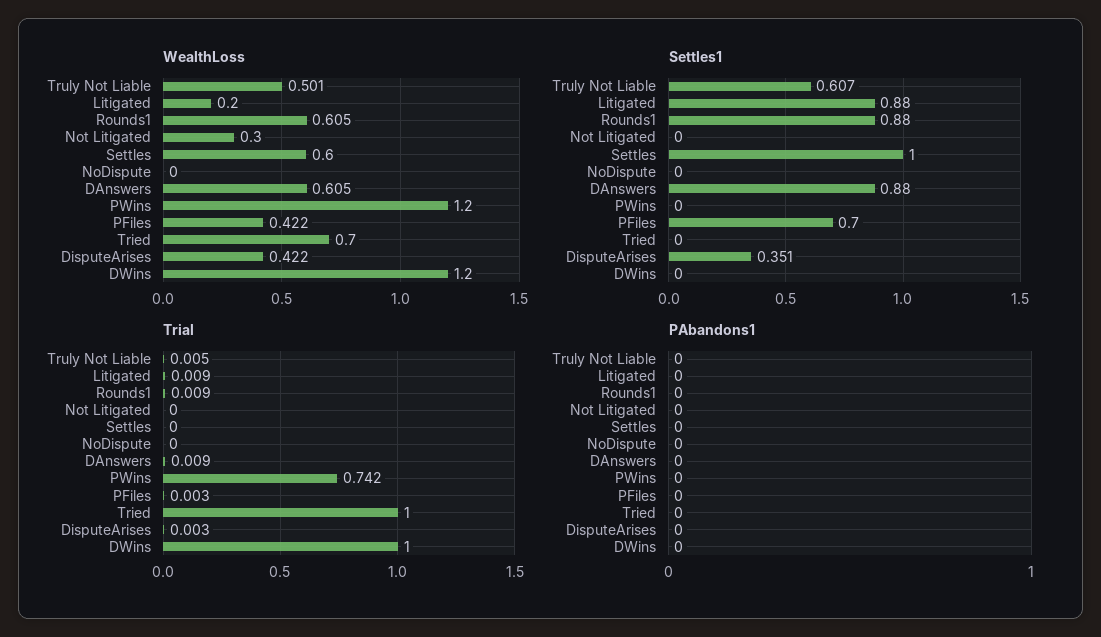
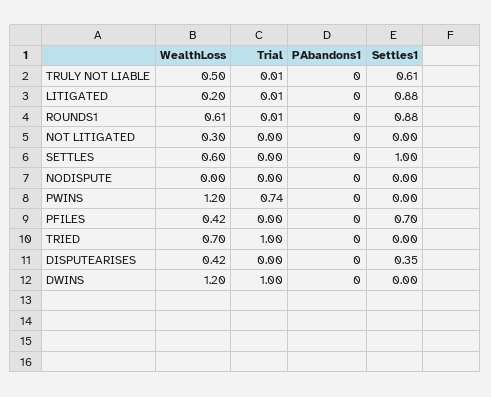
WealthLoss, DAnswers: 0.605 -> none
Settles1, DAnswers: 0.88 -> none
Trial, DAnswers: 0.009 -> none
PAbandons1, DAnswers: 0 -> none

